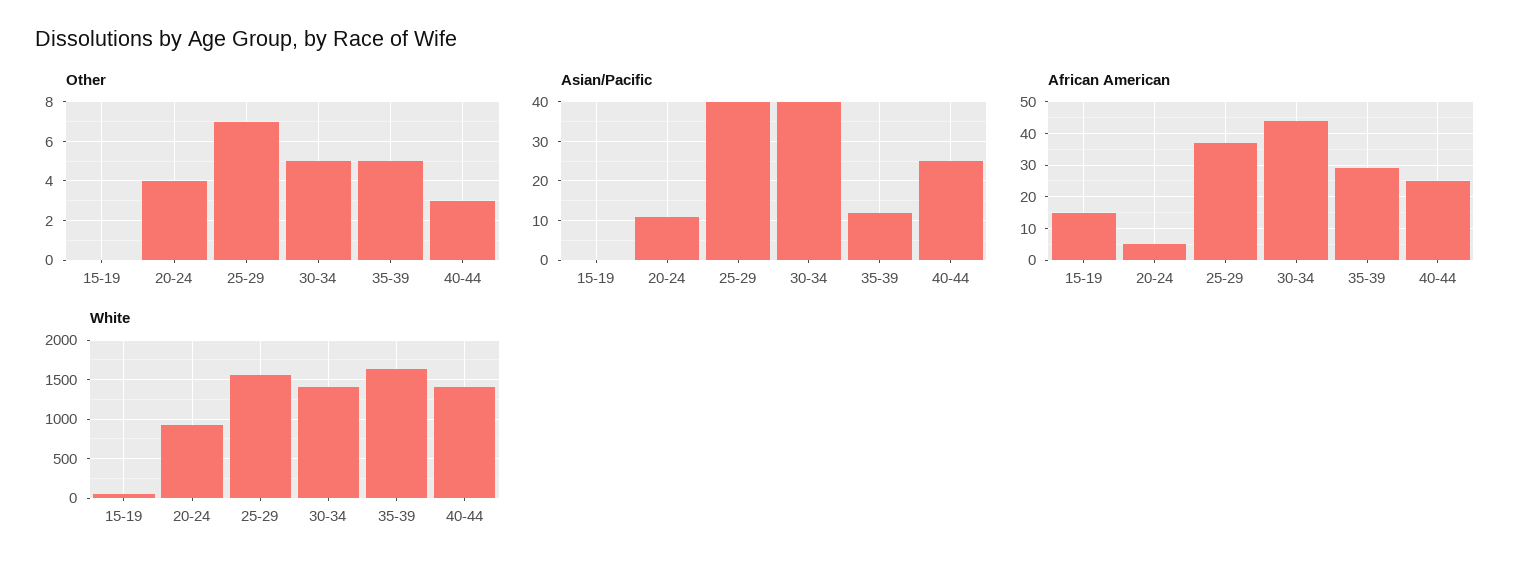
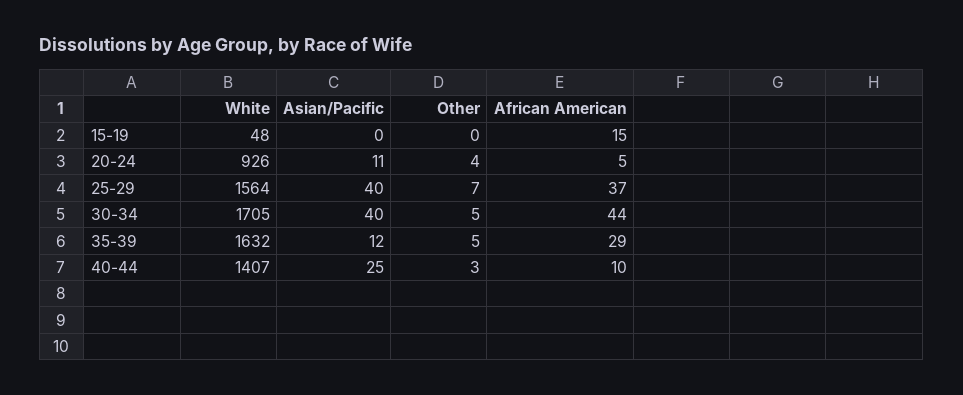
African American, 40-44: 25 -> 10
White, 30-34: 1400 -> 1705

